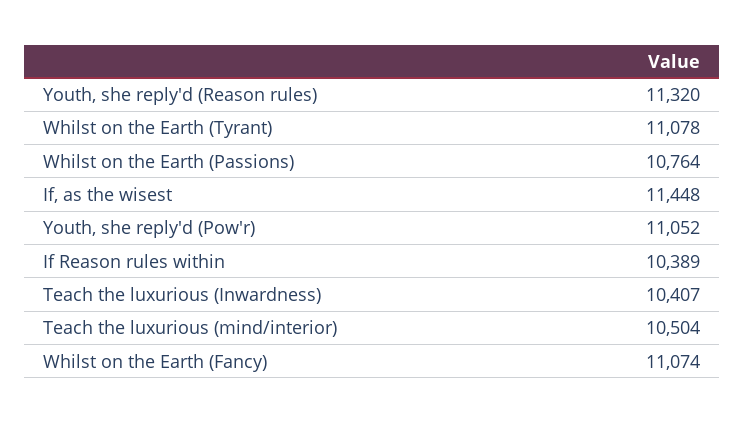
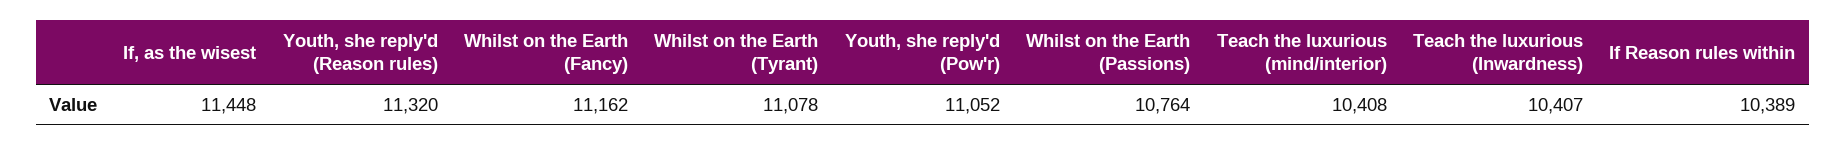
Teach the luxurious (mind/interior): 10504 -> 10408
Whilst on the Earth (Fancy): 11074 -> 11162

